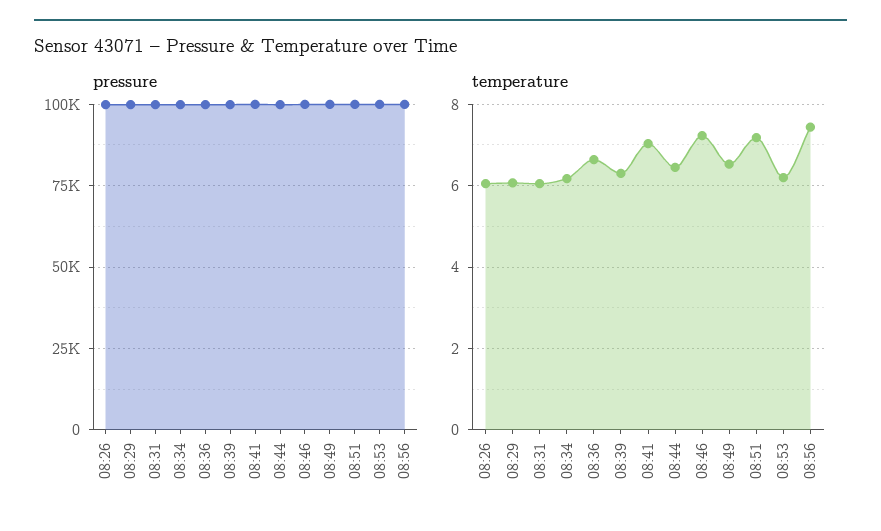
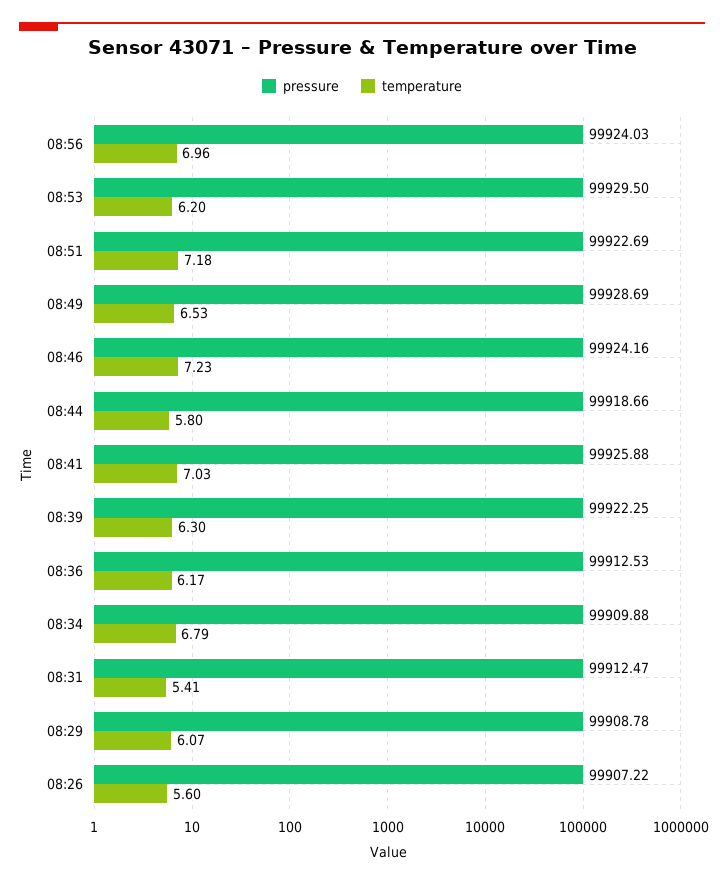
temperature, 08:26: 6 -> 5.6
temperature, 08:31: 6 -> 5.41
temperature, 08:34: 6.2 -> 6.79
temperature, 08:36: 6.6 -> 6.17
temperature, 08:44: 6.4 -> 5.8
temperature, 08:56: 7.4 -> 6.96

